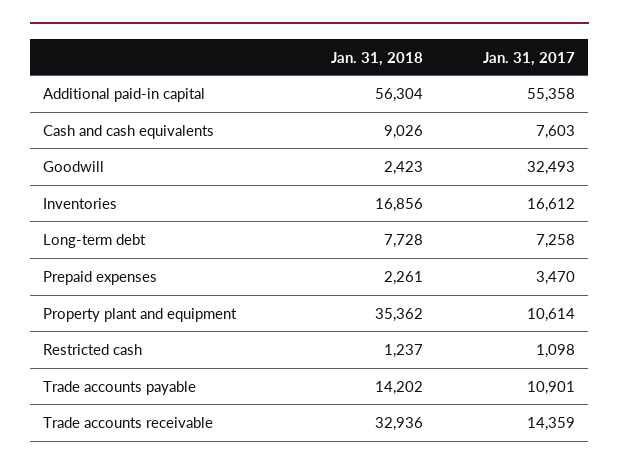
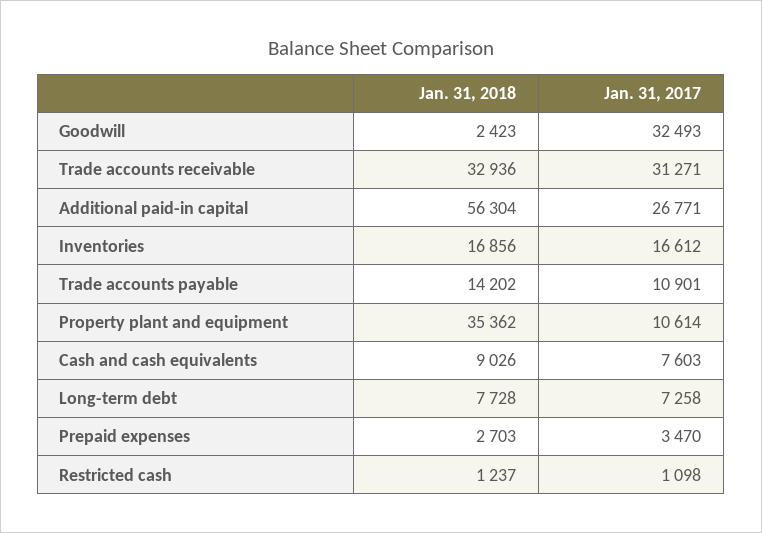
Jan. 31, 2017, Additional paid-in capital: 55358 -> 26771
Jan. 31, 2018, Prepaid expenses: 2261 -> 2703
Jan. 31, 2017, Trade accounts receivable: 14359 -> 31271

